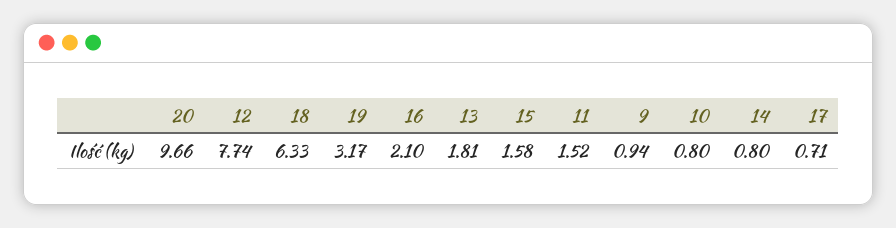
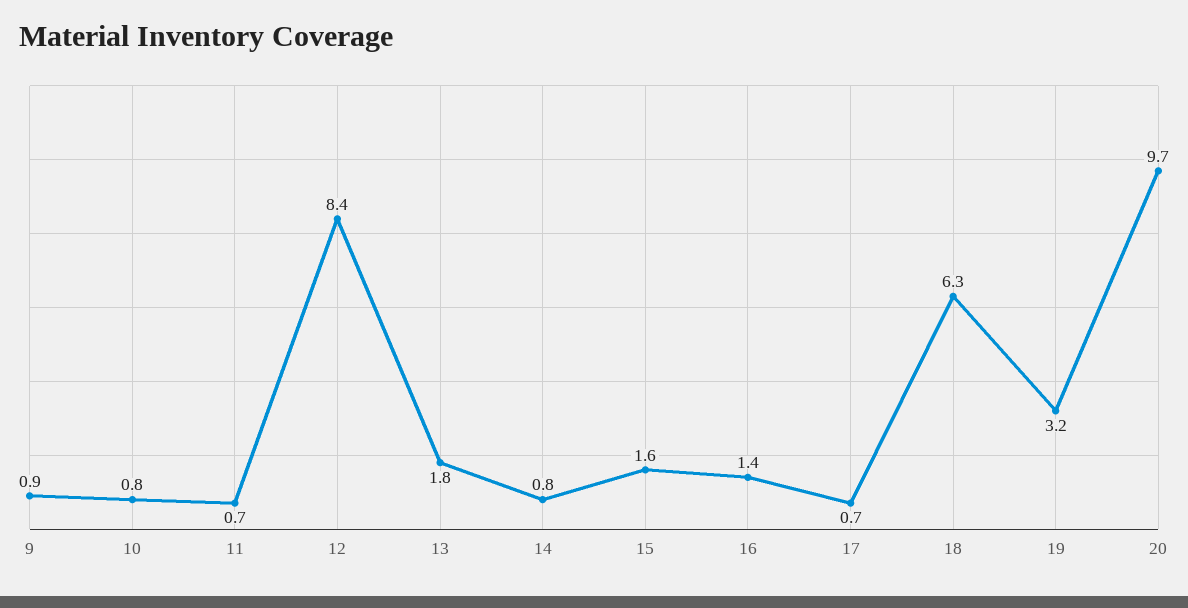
12: 7.74 -> 8.4
16: 2.1 -> 1.4
11: 1.52 -> 0.7

